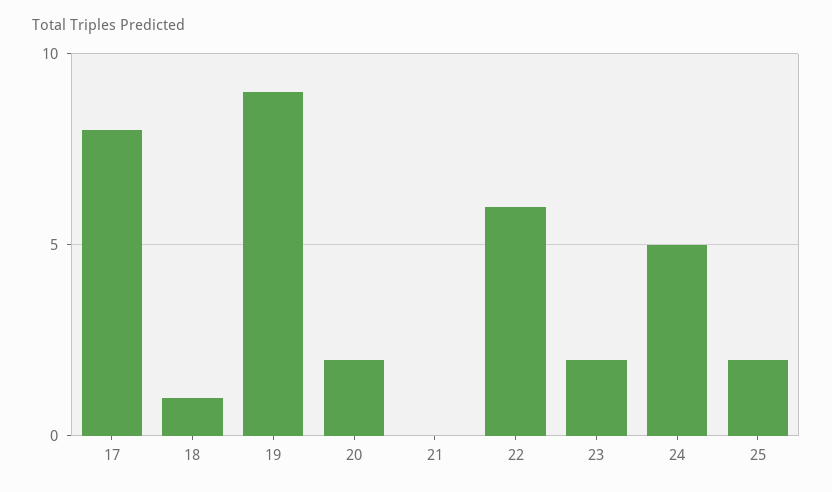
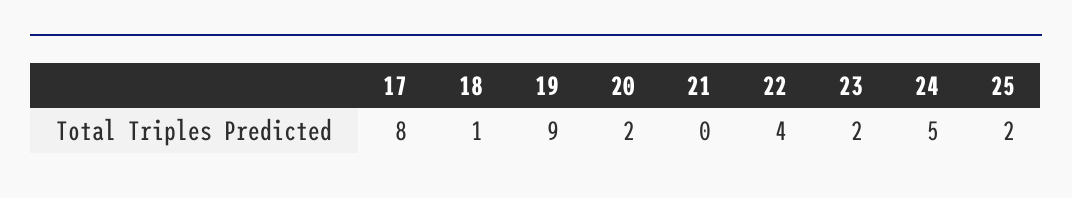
22: 6 -> 4

